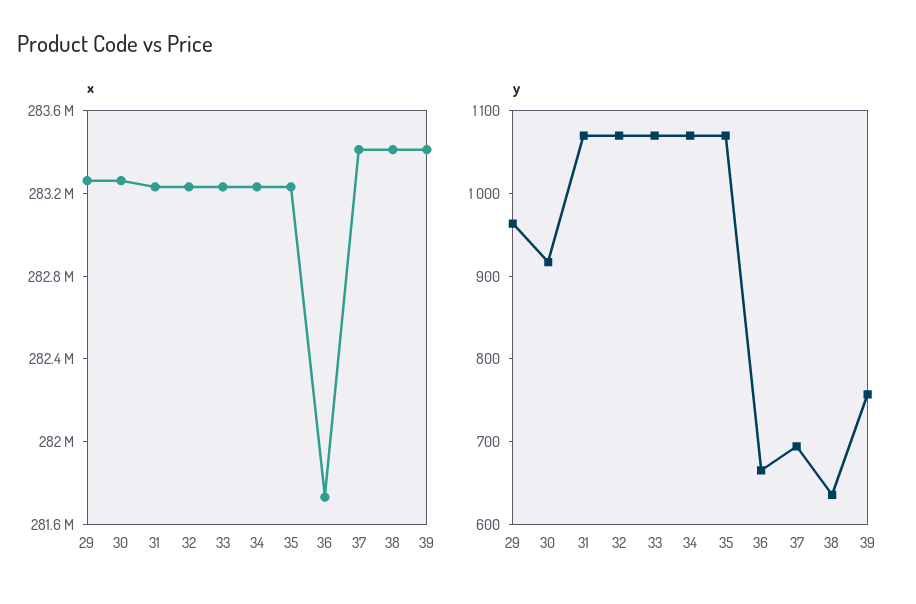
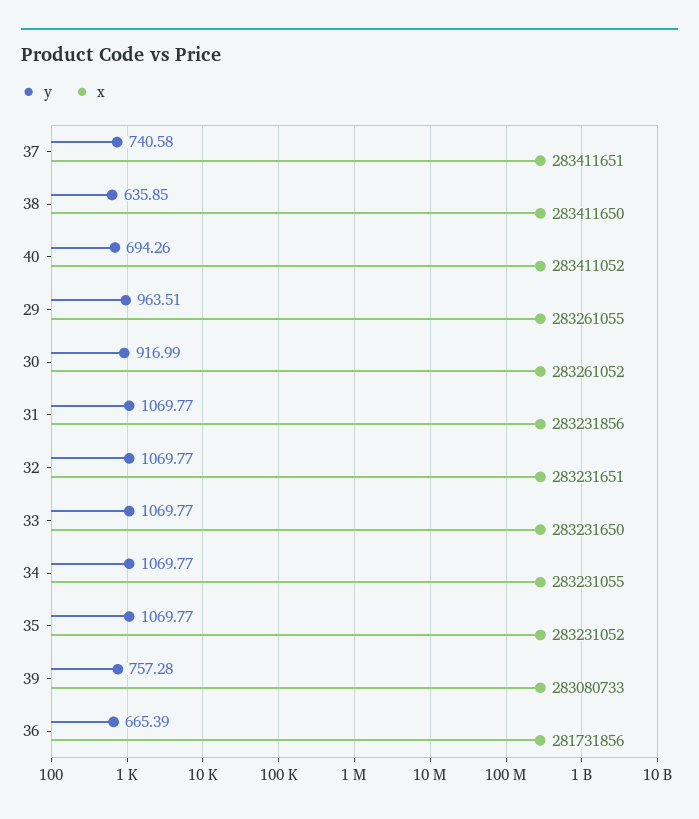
x, 39: 283400000 -> 283080733
y, 37: 700 -> 740.58
y, 40: none -> 694.26
x, 40: none -> 283411052

